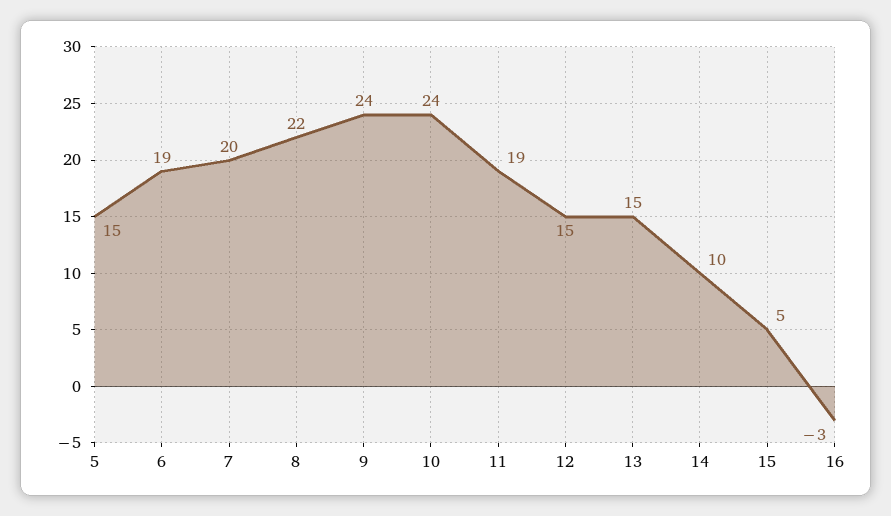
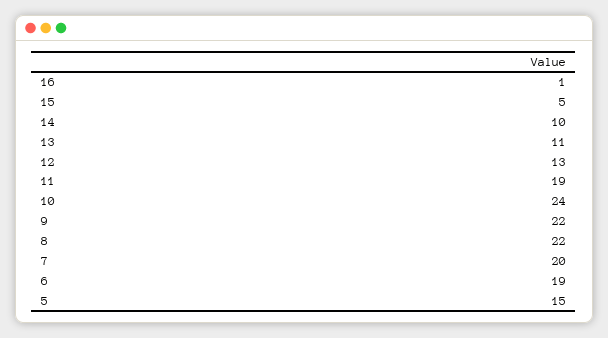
9: 24 -> 22
12: 15 -> 13
13: 15 -> 11
16: -3 -> 1

